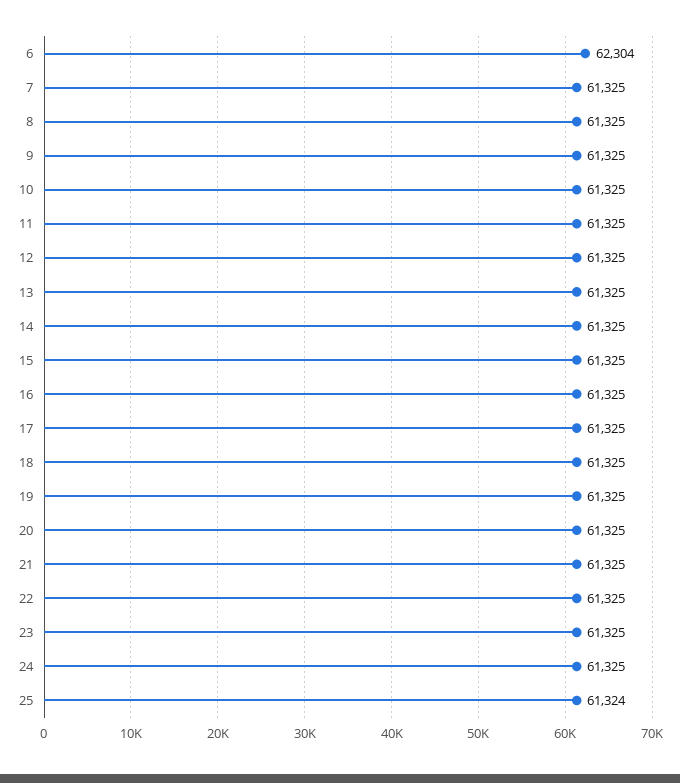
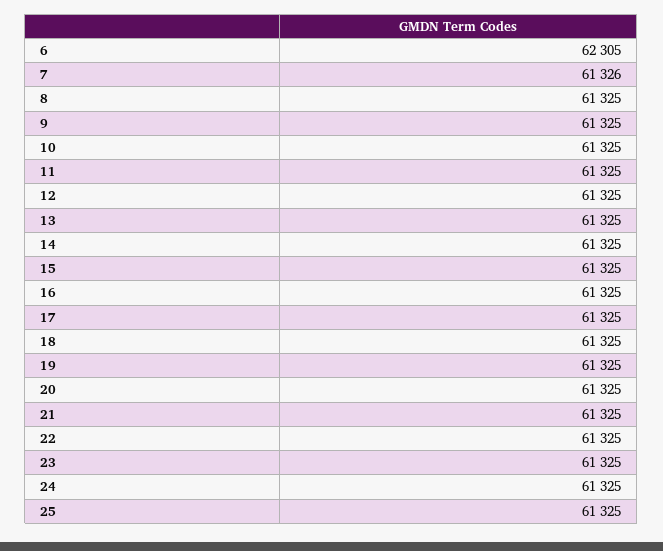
6: 62304 -> 62305
7: 61325 -> 61326
25: 61324 -> 61325

